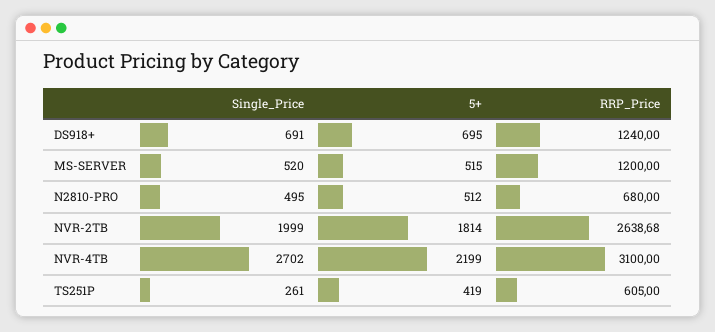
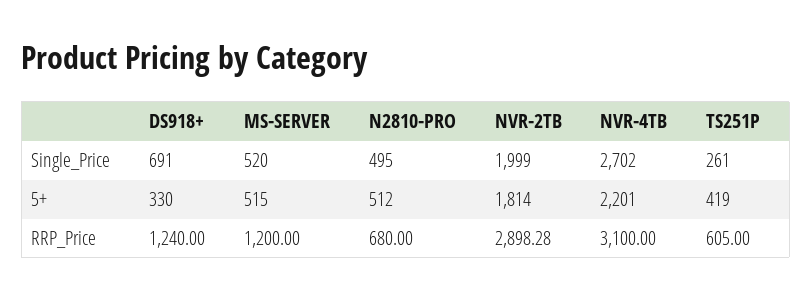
5+, DS918+: 695 -> 330
RRP_Price, NVR-2TB: 2638.68 -> 2898.28
5+, NVR-4TB: 2199 -> 2201

